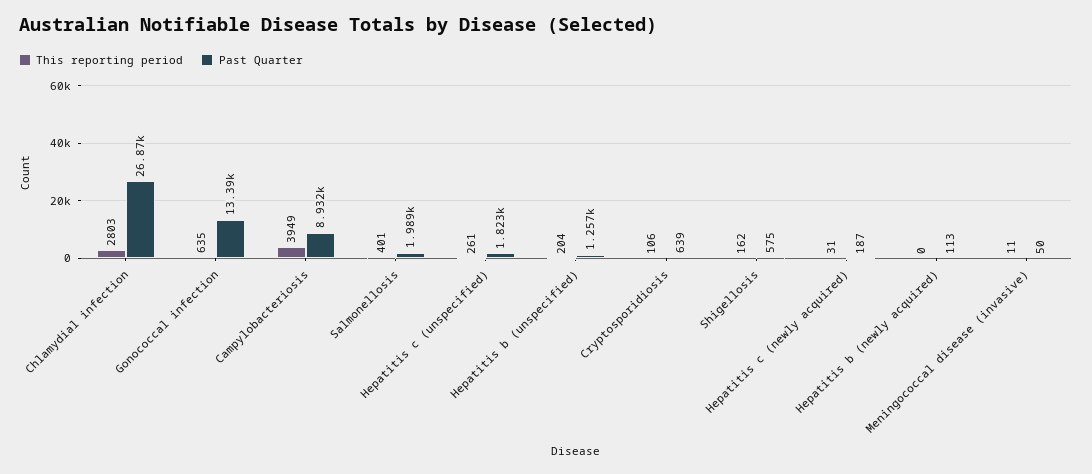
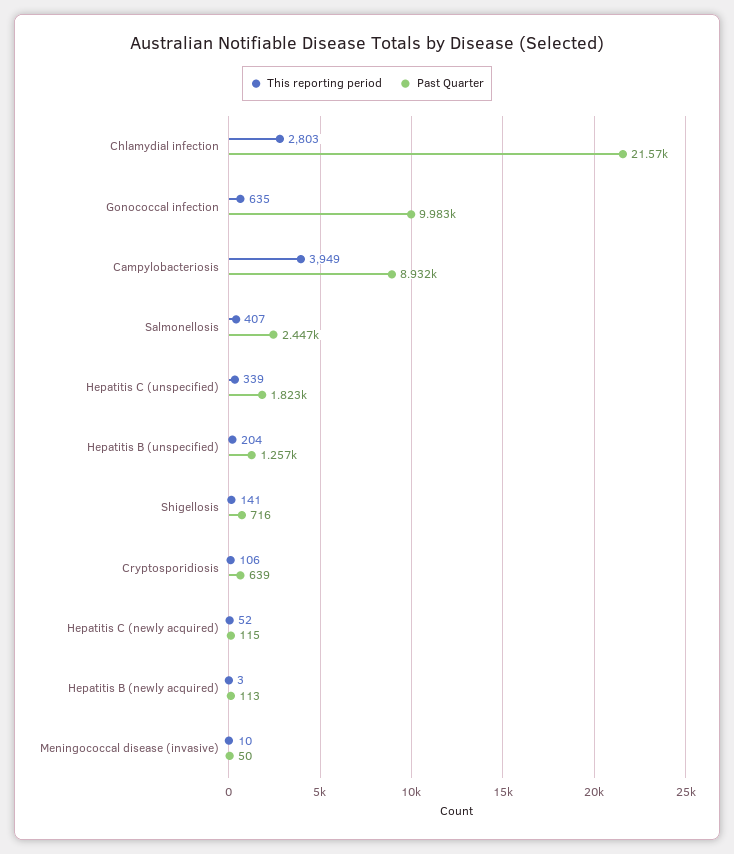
Past Quarter, Chlamydial infection: 26870 -> 21570
Past Quarter, Gonococcal infection: 13390 -> 9983
This reporting period, Salmonellosis: 401 -> 407
Past Quarter, Salmonellosis: 1989 -> 2447
This reporting period, Hepatitis c (unspecified): 261 -> 339
This reporting period, Shigellosis: 162 -> 141
Past Quarter, Shigellosis: 575 -> 716
This reporting period, Hepatitis c (newly acquired): 31 -> 52
Past Quarter, Hepatitis c (newly acquired): 187 -> 115
This reporting period, Hepatitis b (newly acquired): 0 -> 3
This reporting period, Meningococcal disease (invasive): 11 -> 10

